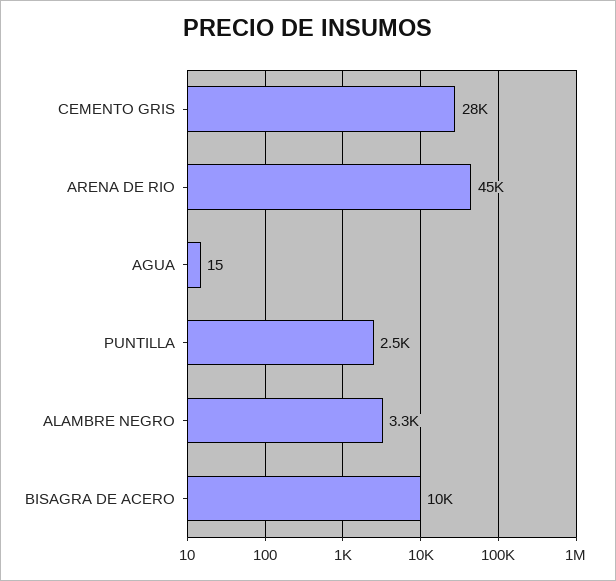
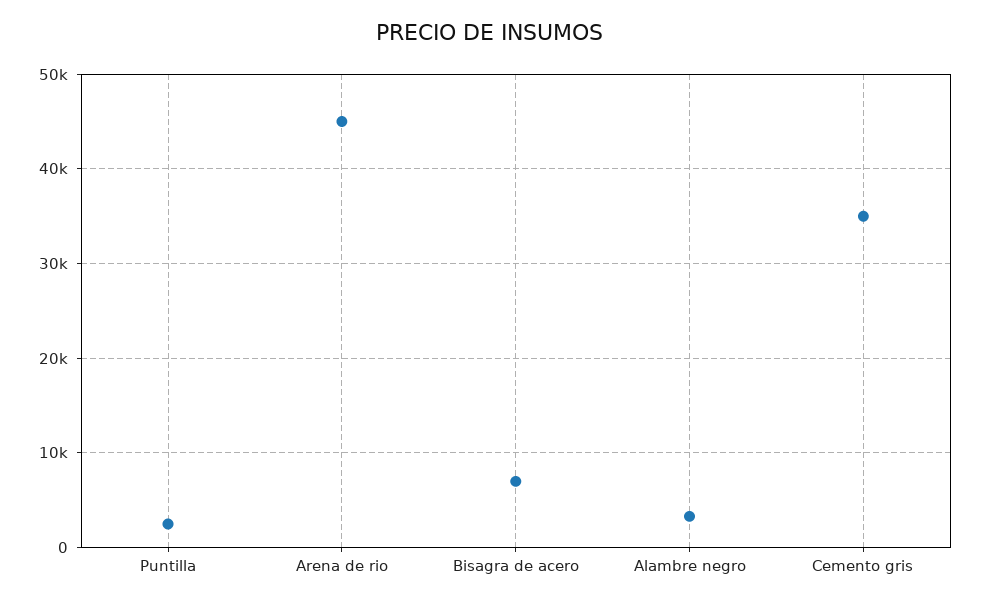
CEMENTO GRIS: 28000 -> 35000
AGUA: 15 -> none
BISAGRA DE ACERO: 10000 -> 7000

